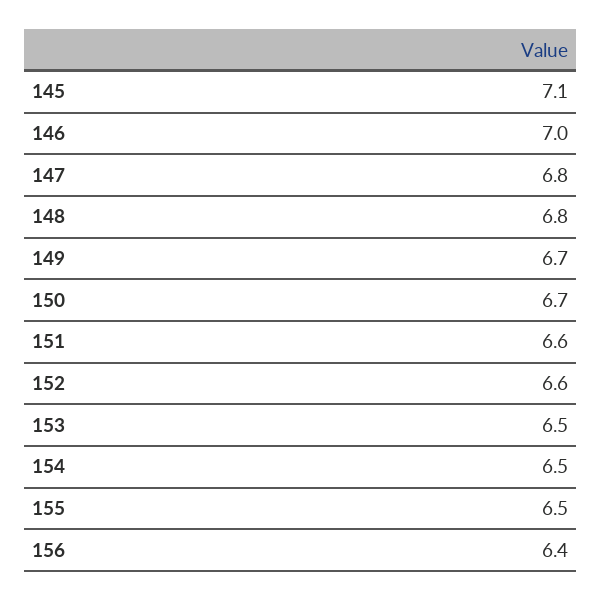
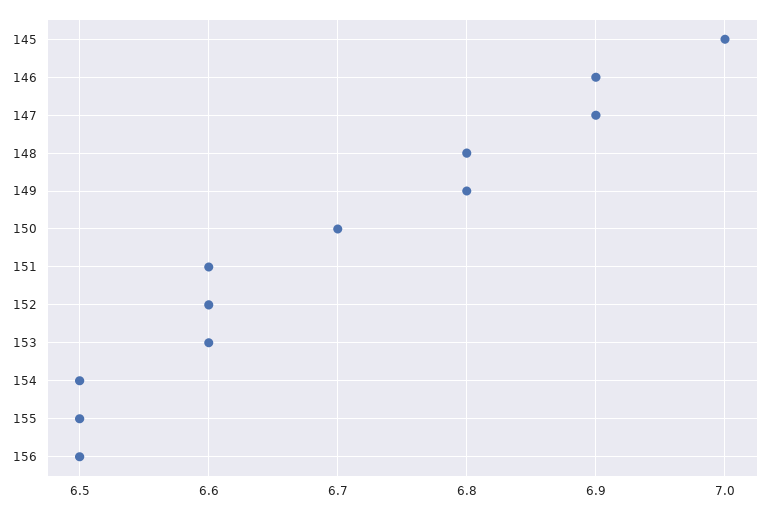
145: 7.1 -> 7
146: 7 -> 6.9
147: 6.8 -> 6.9
149: 6.7 -> 6.8
153: 6.5 -> 6.6
156: 6.4 -> 6.5

